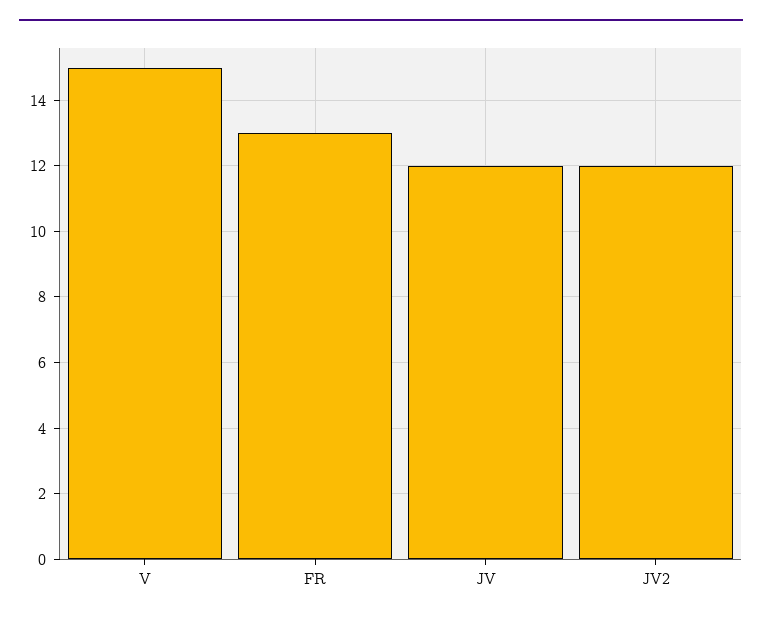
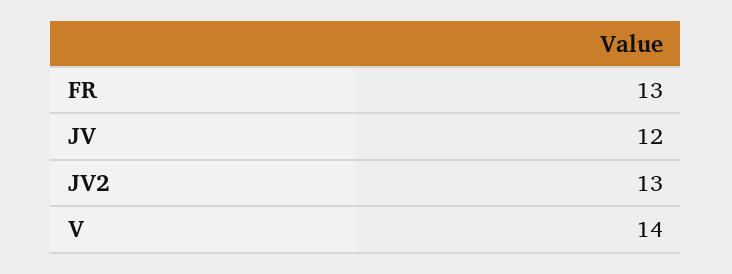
V: 15 -> 14
JV2: 12 -> 13

